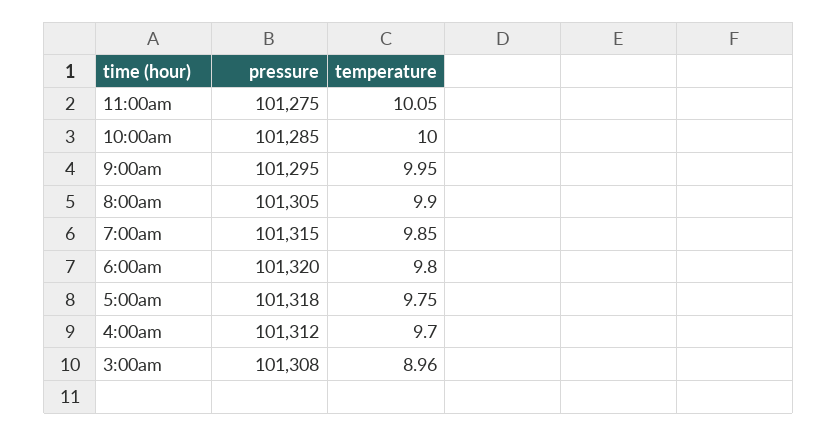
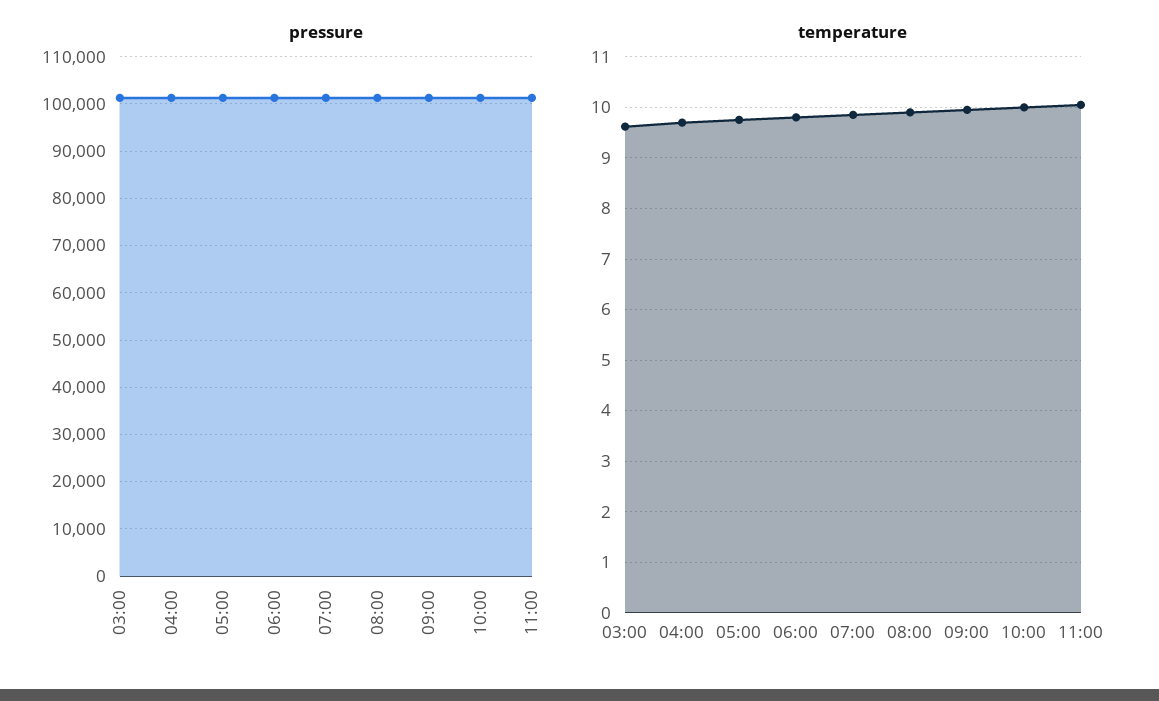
temperature, 3:00am: 8.96 -> 9.6

